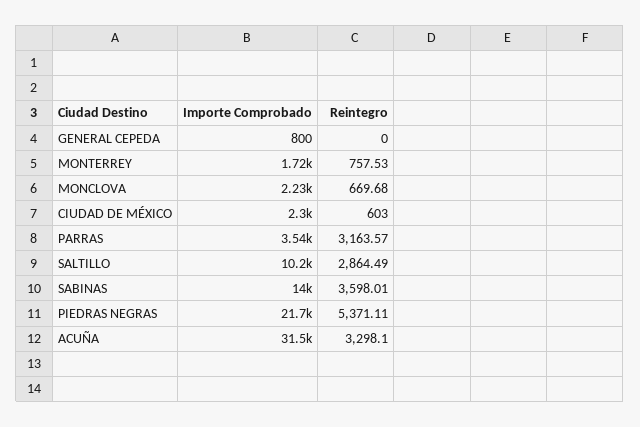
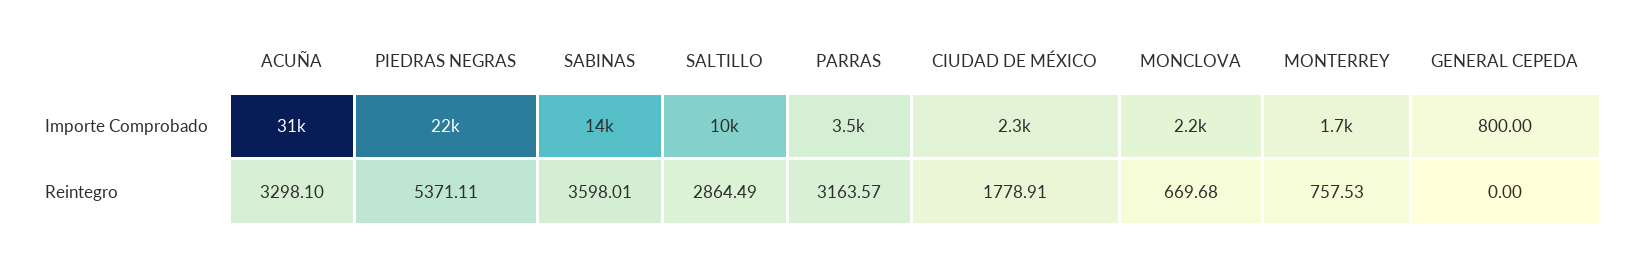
Reintegro, CIUDAD DE MÉXICO: 603 -> 1778.91

